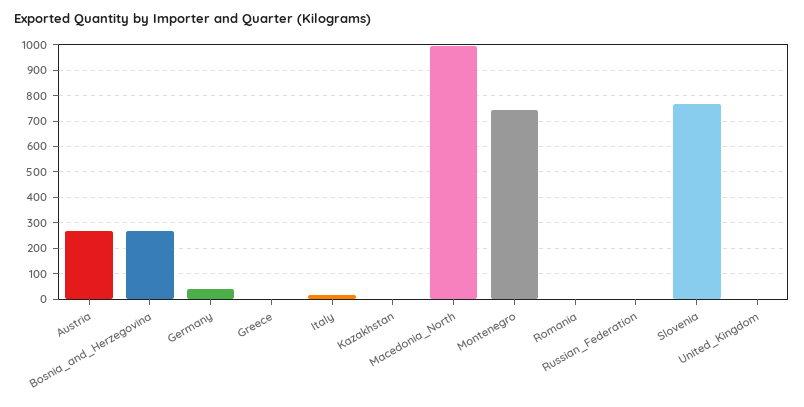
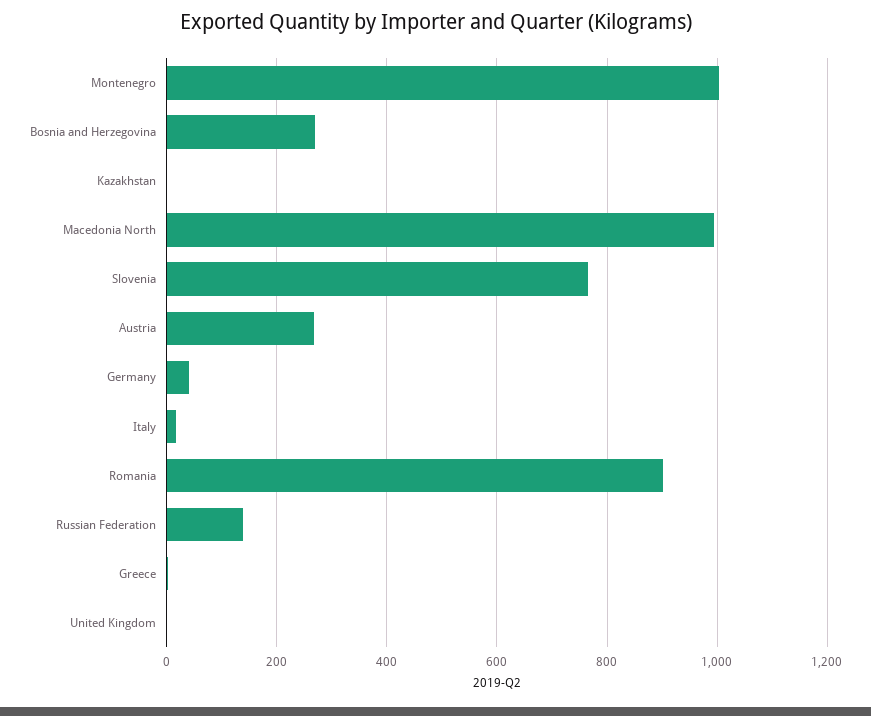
Montenegro: 750 -> 1000
Romania: 0 -> 900
Russian_Federation: 0 -> 140

